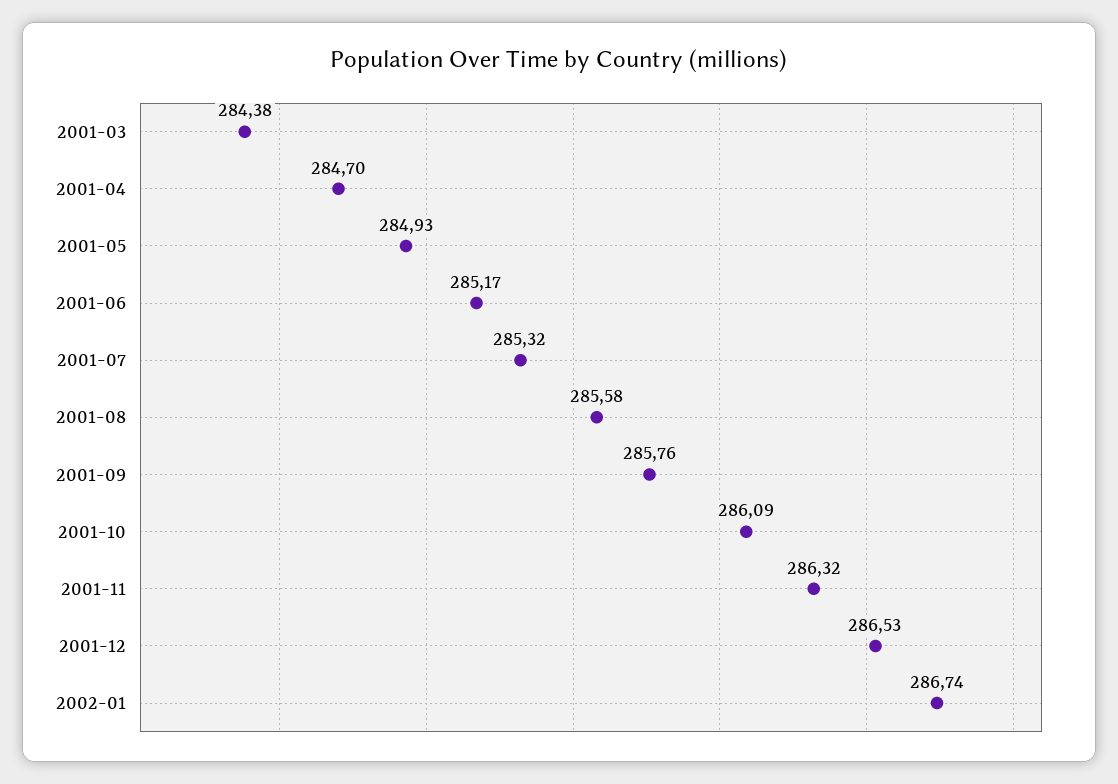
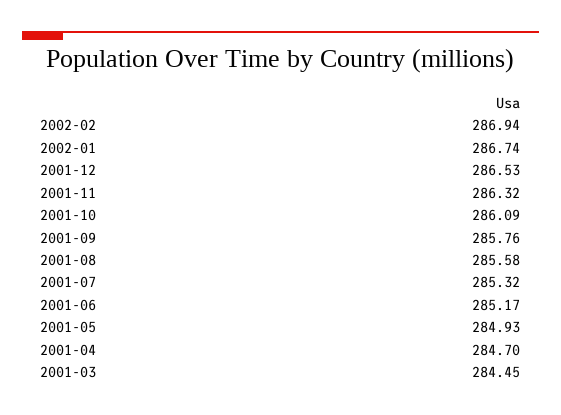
2001-03: 284.38 -> 284.45
2002-02: none -> 286.94

